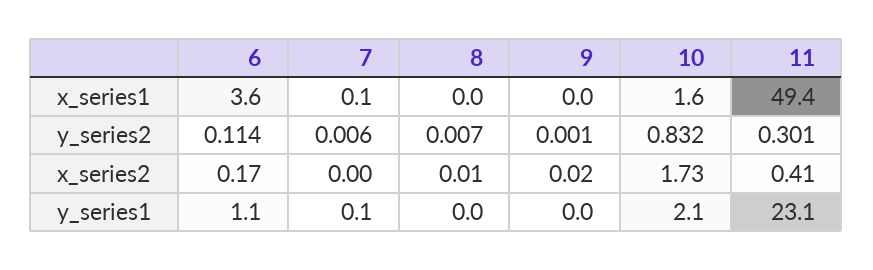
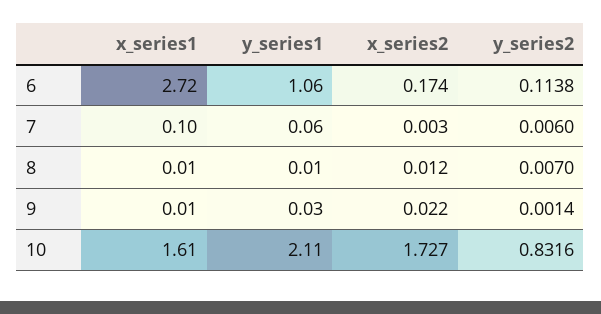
6, x_series1: 3.6 -> 2.72
11, x_series1: 49.4 -> none
11, y_series2: 0.301 -> none
11, x_series2: 0.41 -> none
11, y_series1: 23.1 -> none

